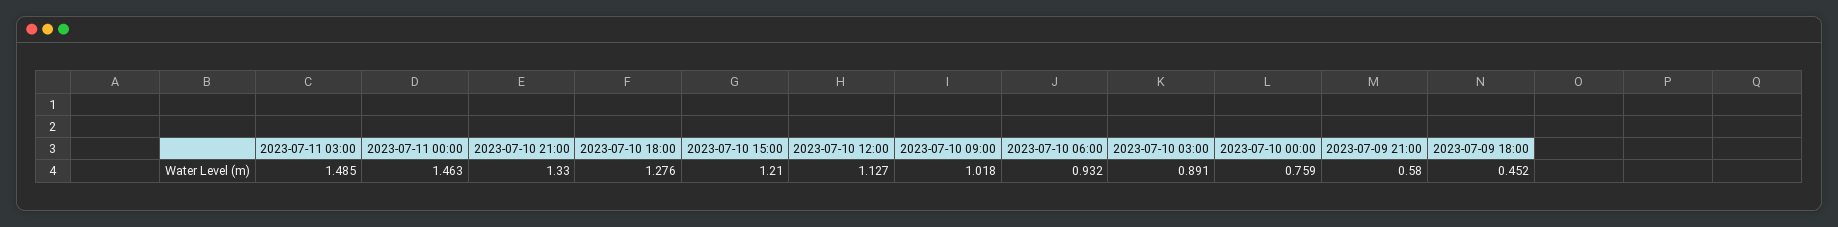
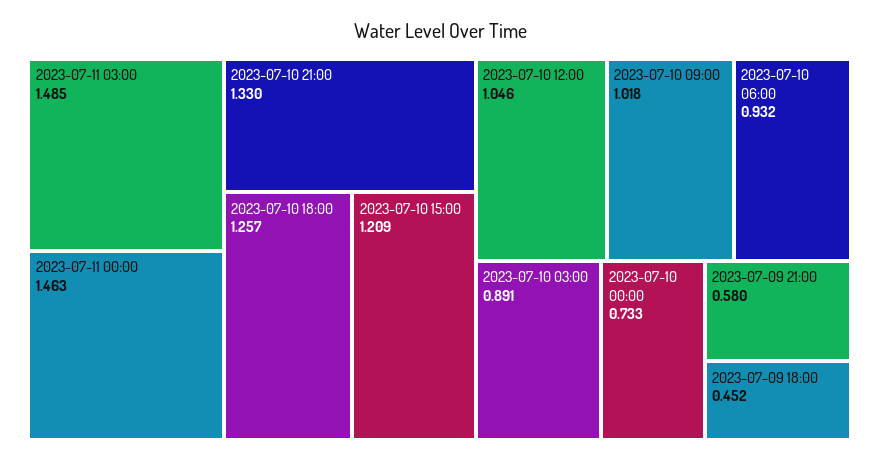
2023-07-10 18:00: 1.276 -> 1.257
2023-07-10 15:00: 1.21 -> 1.209
2023-07-10 12:00: 1.127 -> 1.046
2023-07-10 00:00: 0.759 -> 0.733

